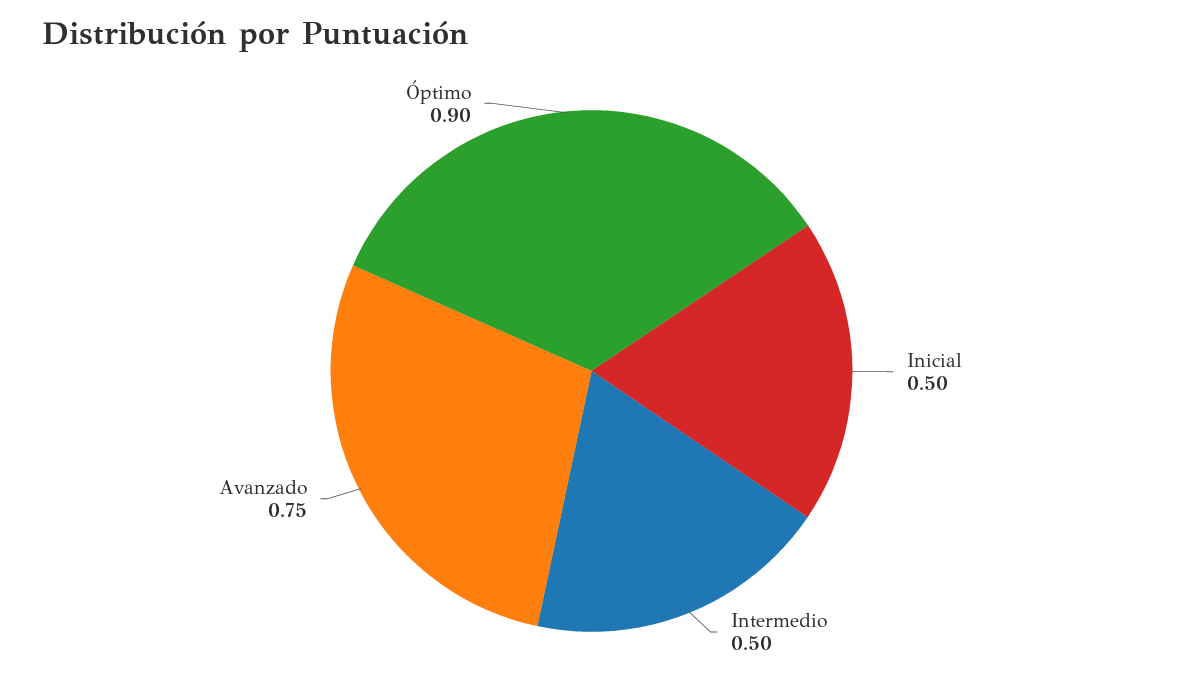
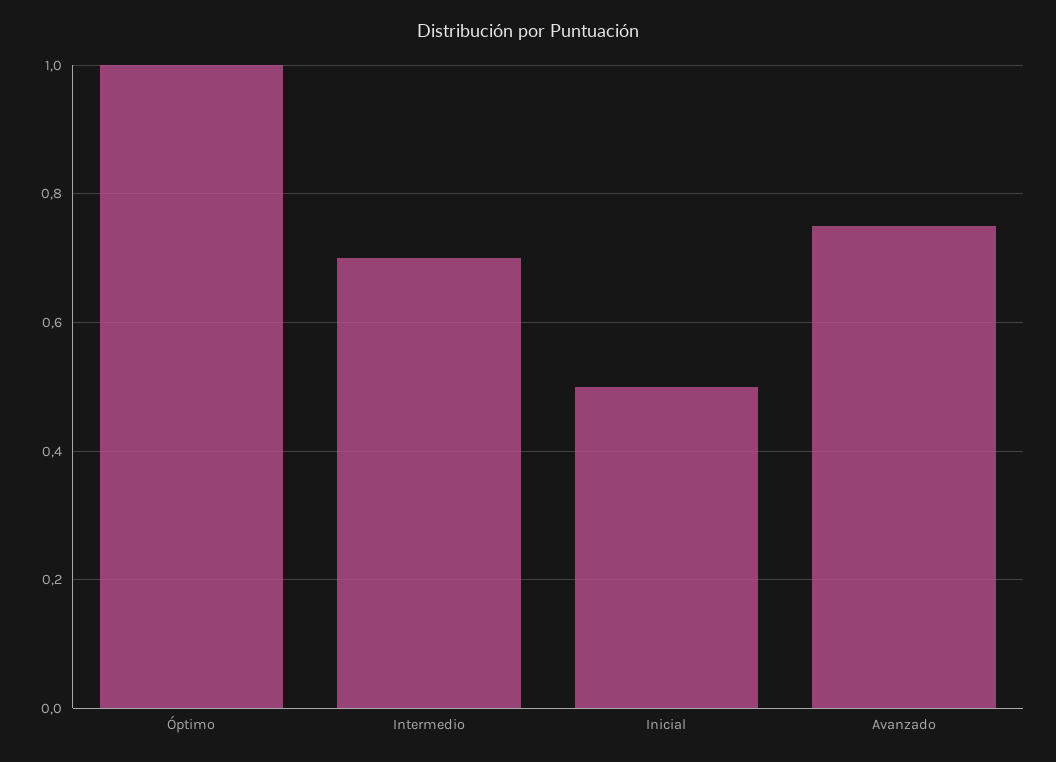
Intermedio: 0.5 -> 0.7
Óptimo: 0.9 -> 1

